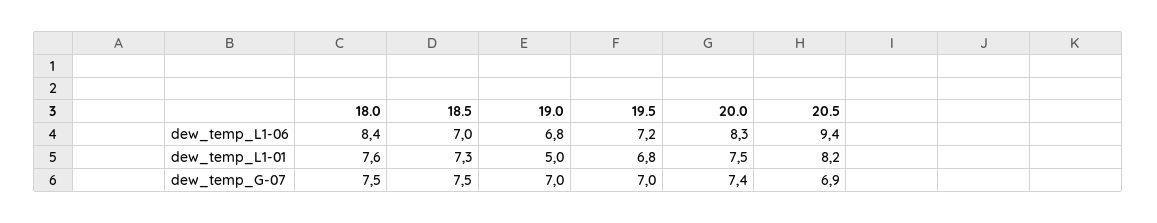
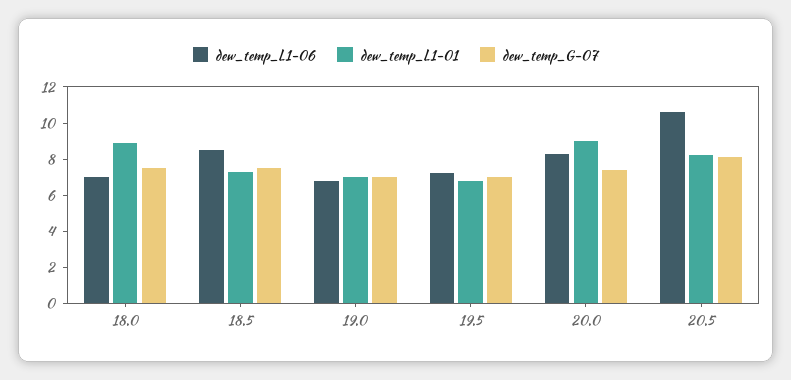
dew_temp_L1-06, 18.0: 8.4 -> 7
dew_temp_L1-06, 18.5: 7 -> 8.5
dew_temp_L1-06, 20.5: 9.4 -> 10.5
dew_temp_L1-01, 18.0: 7.6 -> 9
dew_temp_L1-01, 19.0: 5 -> 7
dew_temp_L1-01, 20.0: 7.5 -> 9
dew_temp_G-07, 20.5: 6.9 -> 8

